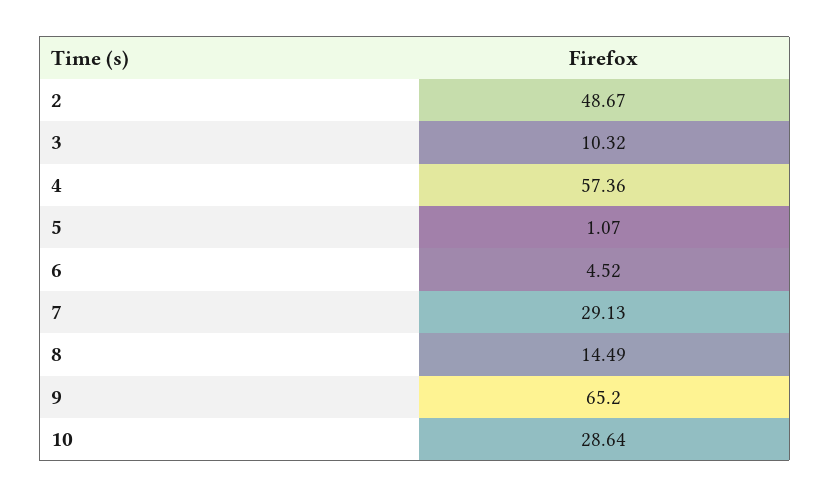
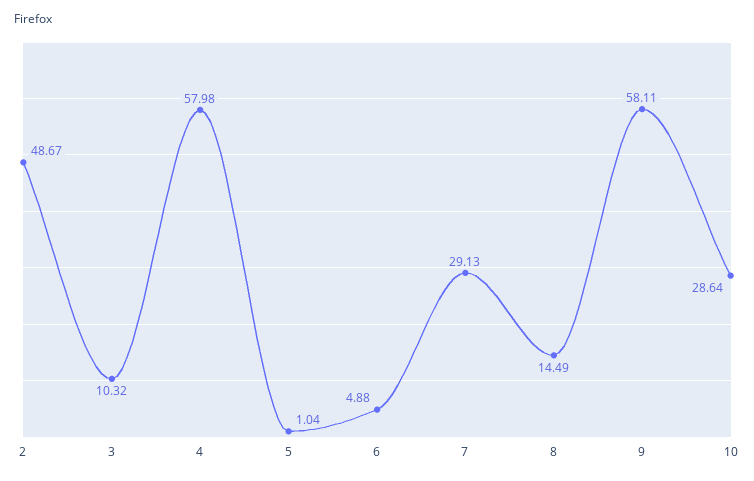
4: 57.36 -> 57.98
5: 1.07 -> 1.04
6: 4.52 -> 4.88
9: 65.2 -> 58.11

